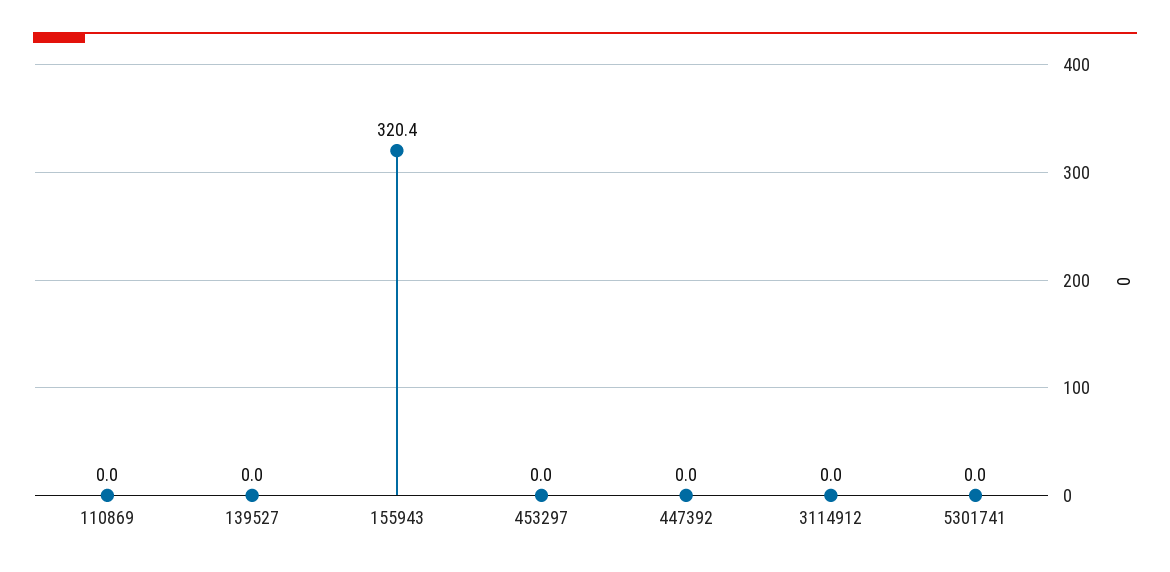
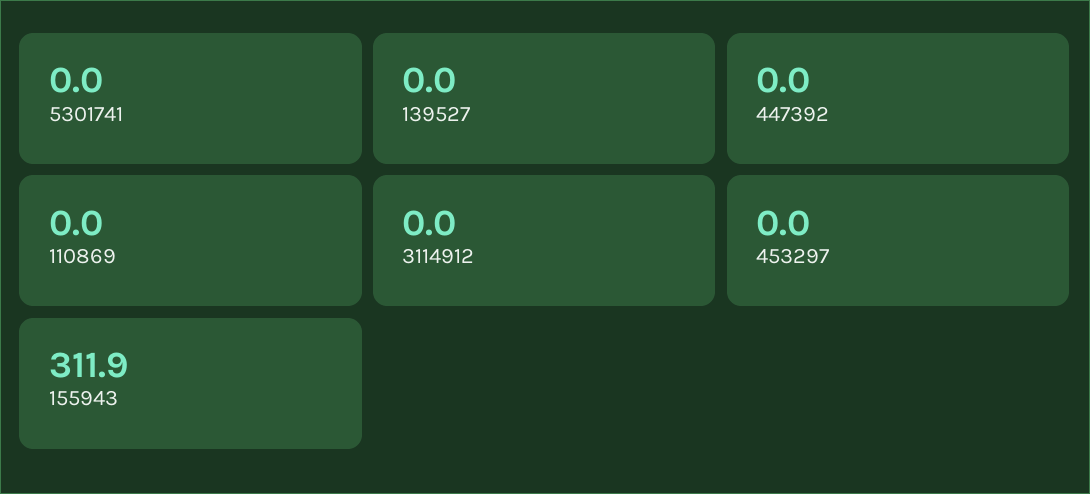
155943: 320.4 -> 311.9

